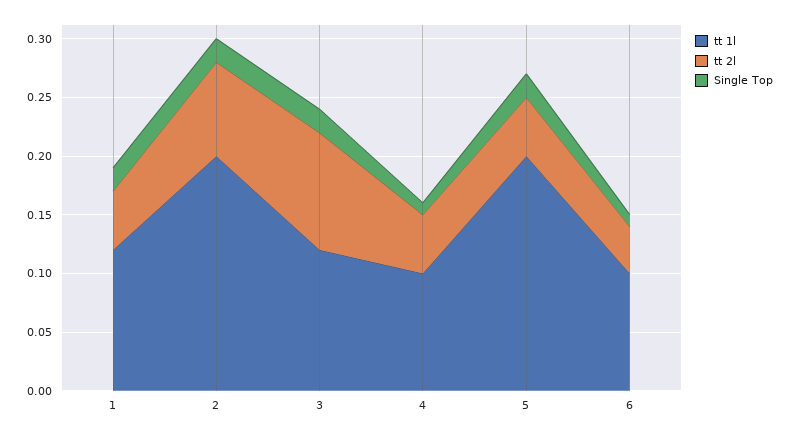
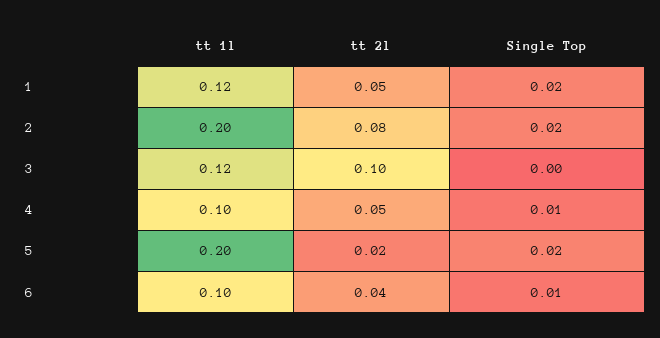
Single Top, 3: 0.02 -> 0
tt 2l, 5: 0.05 -> 0.02

